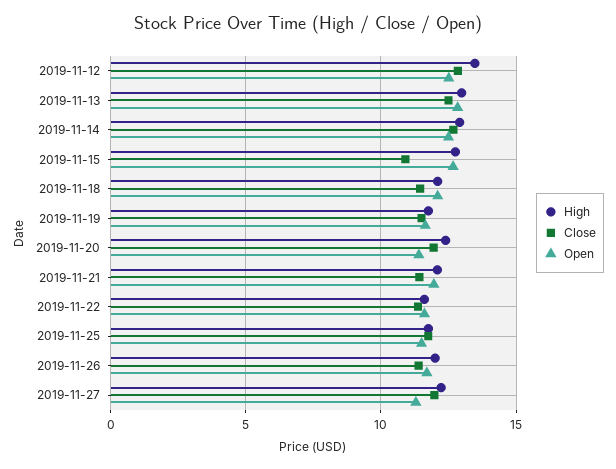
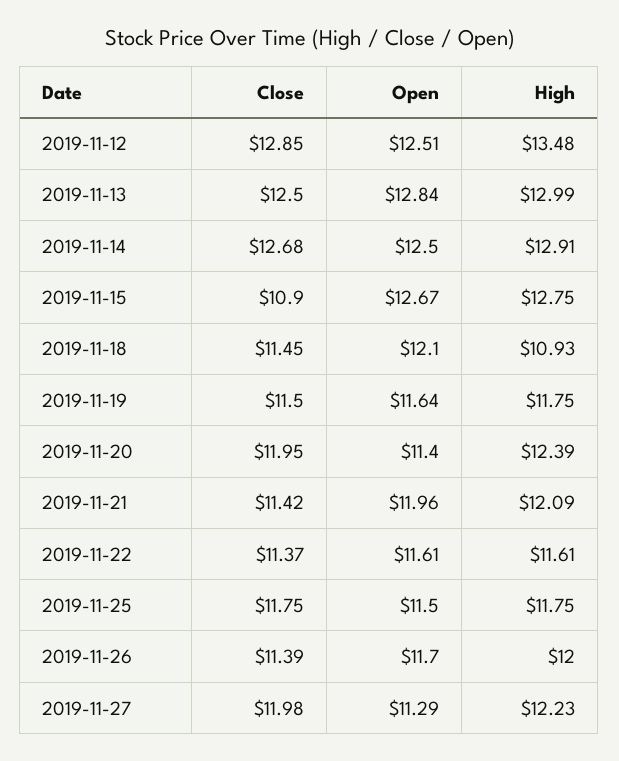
High, 2019-11-18: 12 -> 10.93

